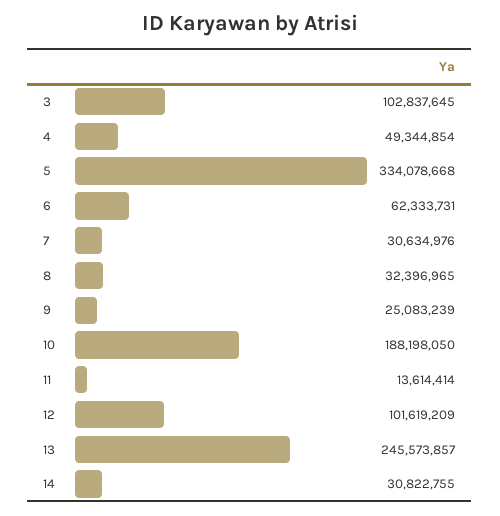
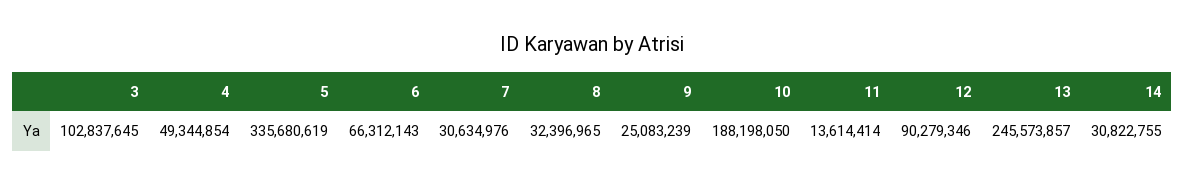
5: 334078668 -> 335680619
6: 62333731 -> 66312143
12: 101619209 -> 90279346

